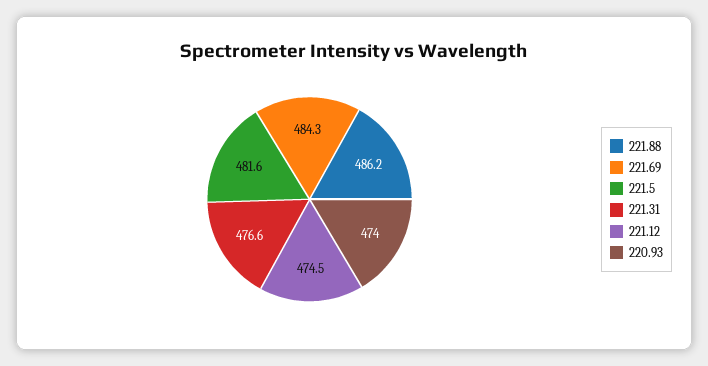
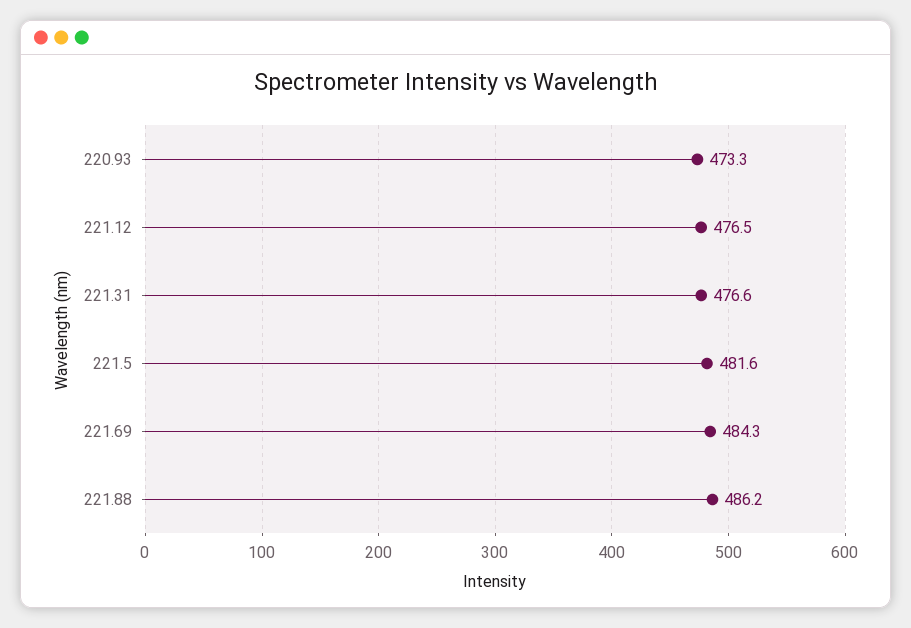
221.12: 474.5 -> 476.5
220.93: 474 -> 473.3

